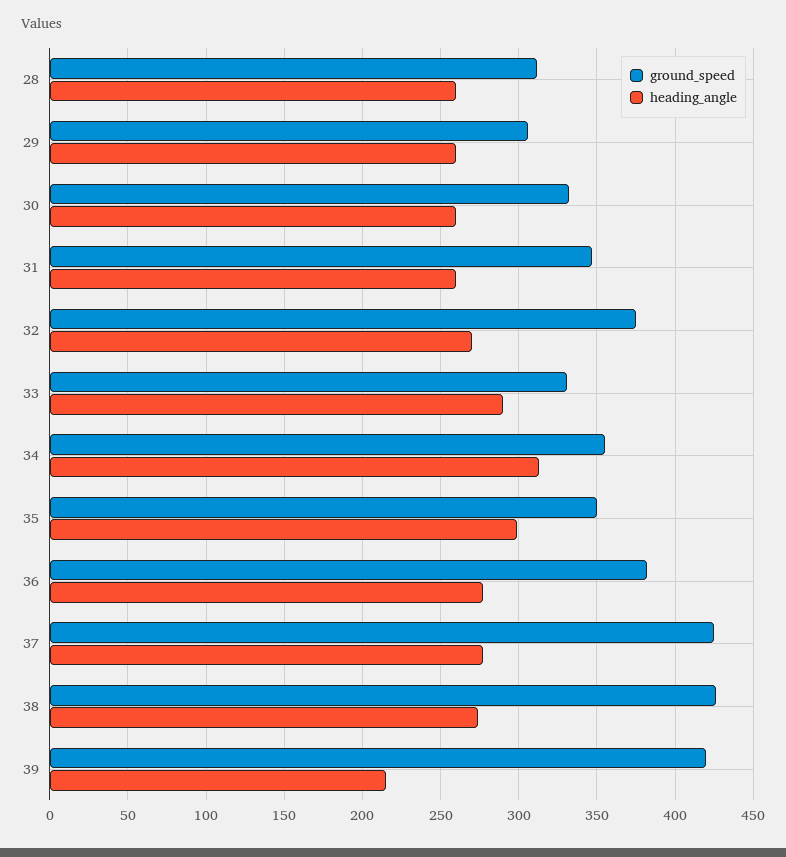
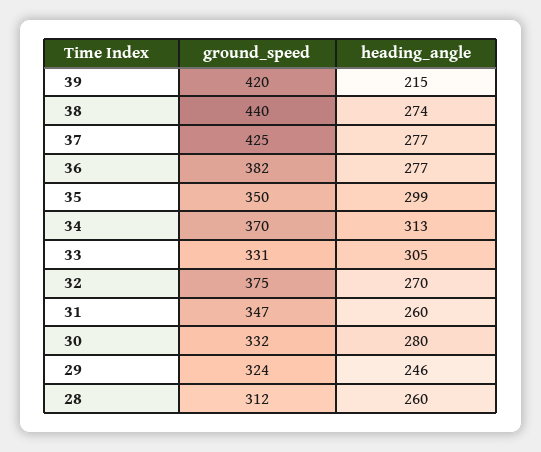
ground_speed, 29: 305 -> 324
heading_angle, 29: 260 -> 246
heading_angle, 30: 260 -> 280
heading_angle, 33: 290 -> 305
ground_speed, 34: 355 -> 370
ground_speed, 38: 425 -> 440

